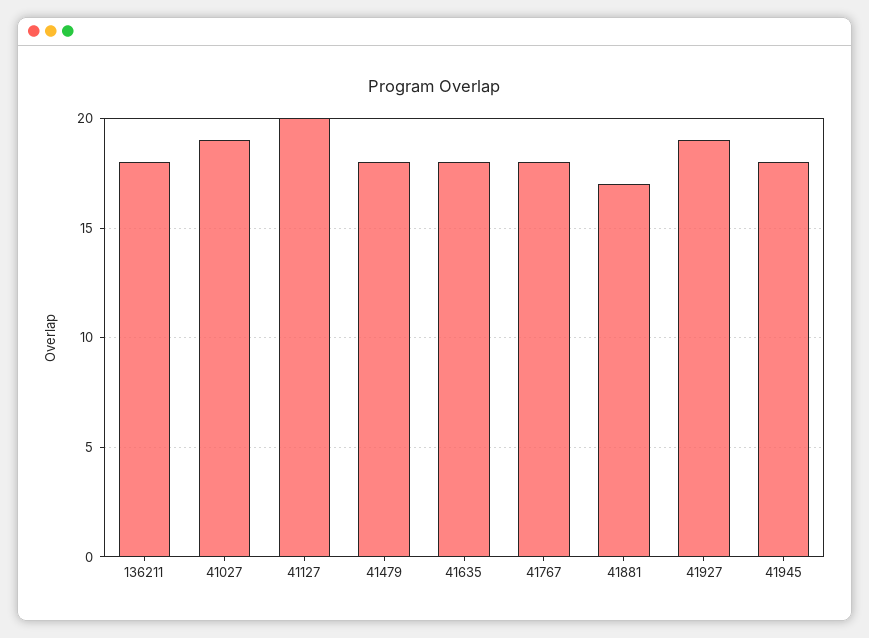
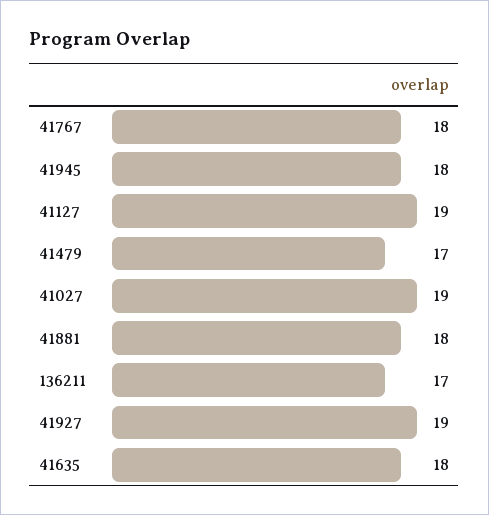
136211: 18 -> 17
41127: 20 -> 19
41479: 18 -> 17
41881: 17 -> 18

